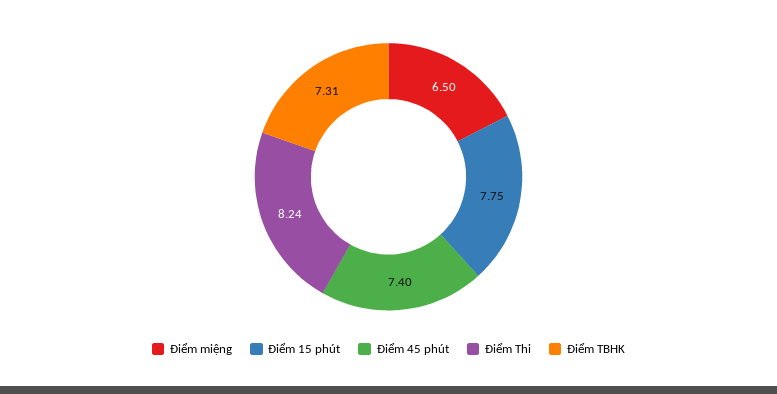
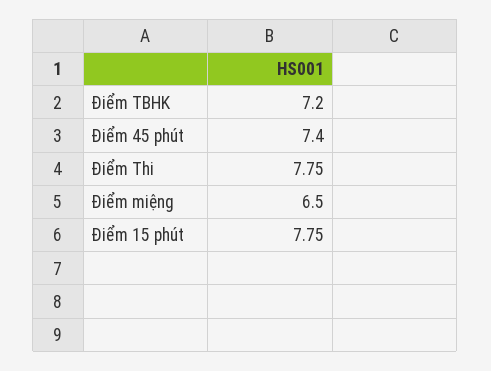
Điểm Thi: 8.24 -> 7.75
Điểm TBHK: 7.31 -> 7.2

